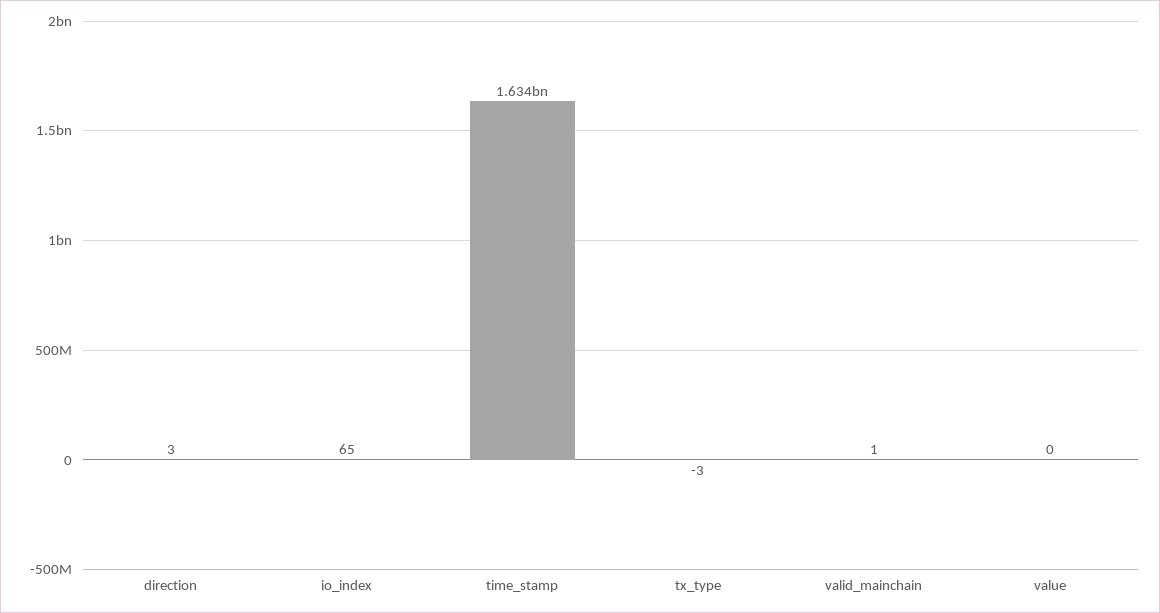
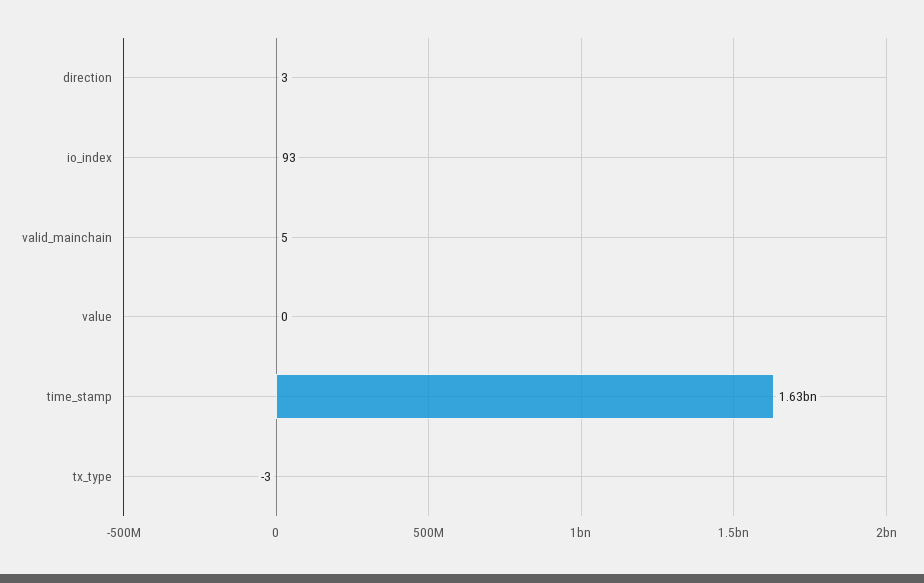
io_index: 65 -> 93
valid_mainchain: 1 -> 5

